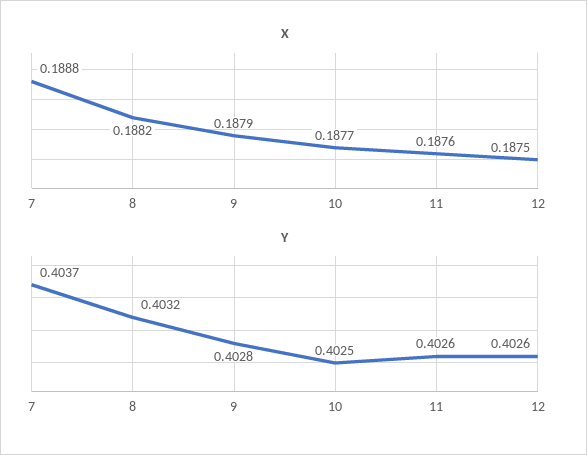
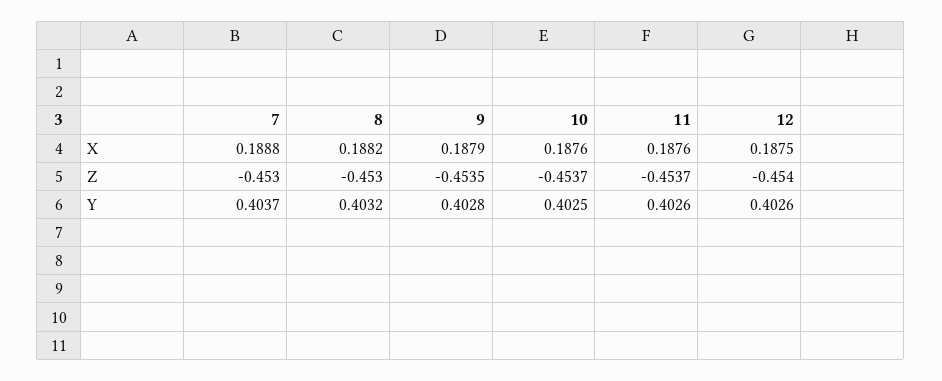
X, 10: 0.1877 -> 0.1876
Z, 7: none -> -0.453
Z, 8: none -> -0.453
Z, 9: none -> -0.4535
Z, 10: none -> -0.4537
Z, 11: none -> -0.4537
Z, 12: none -> -0.454

